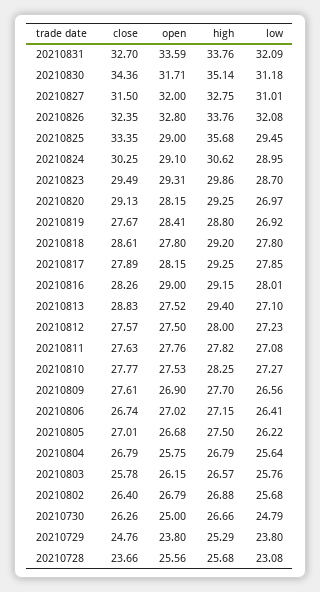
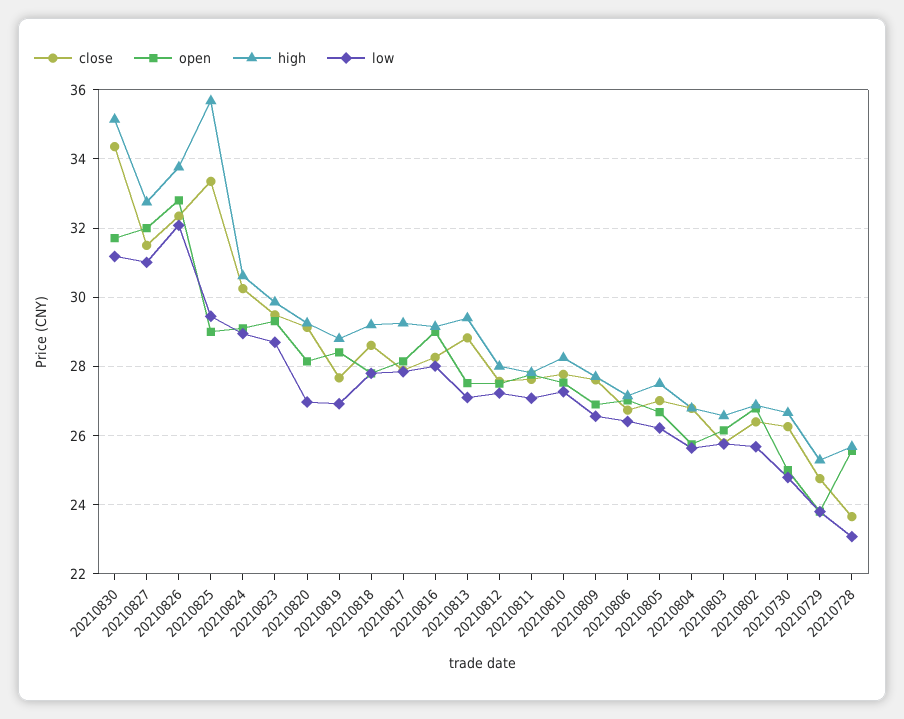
close, 20210831: 32.7 -> none
open, 20210831: 33.59 -> none
high, 20210831: 33.76 -> none
low, 20210831: 32.09 -> none

